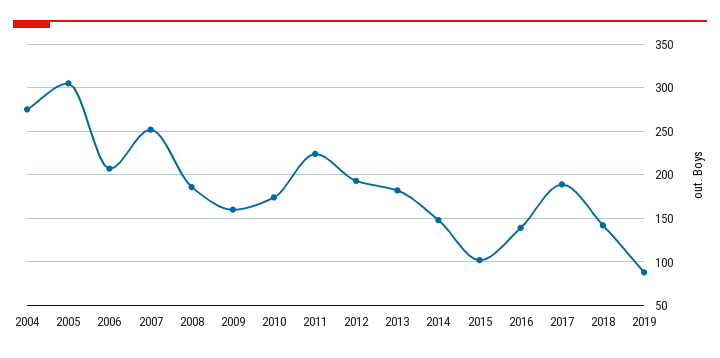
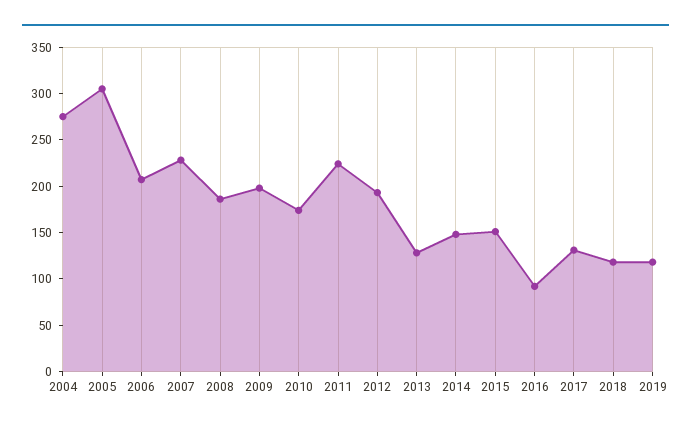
2007: 250 -> 230
2009: 160 -> 200
2013: 180 -> 130
2015: 100 -> 150
2016: 140 -> 90
2017: 190 -> 130
2018: 140 -> 120
2019: 90 -> 120

